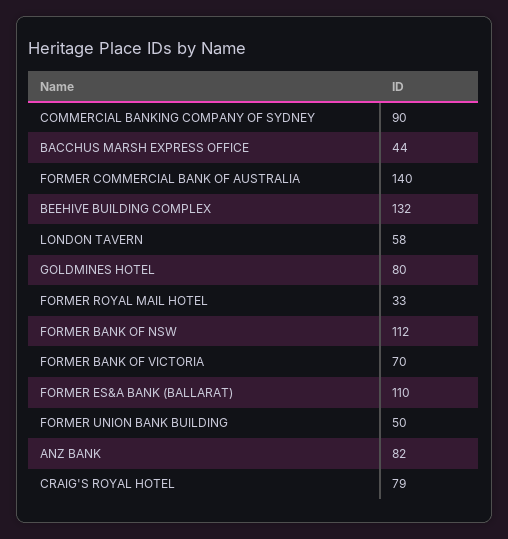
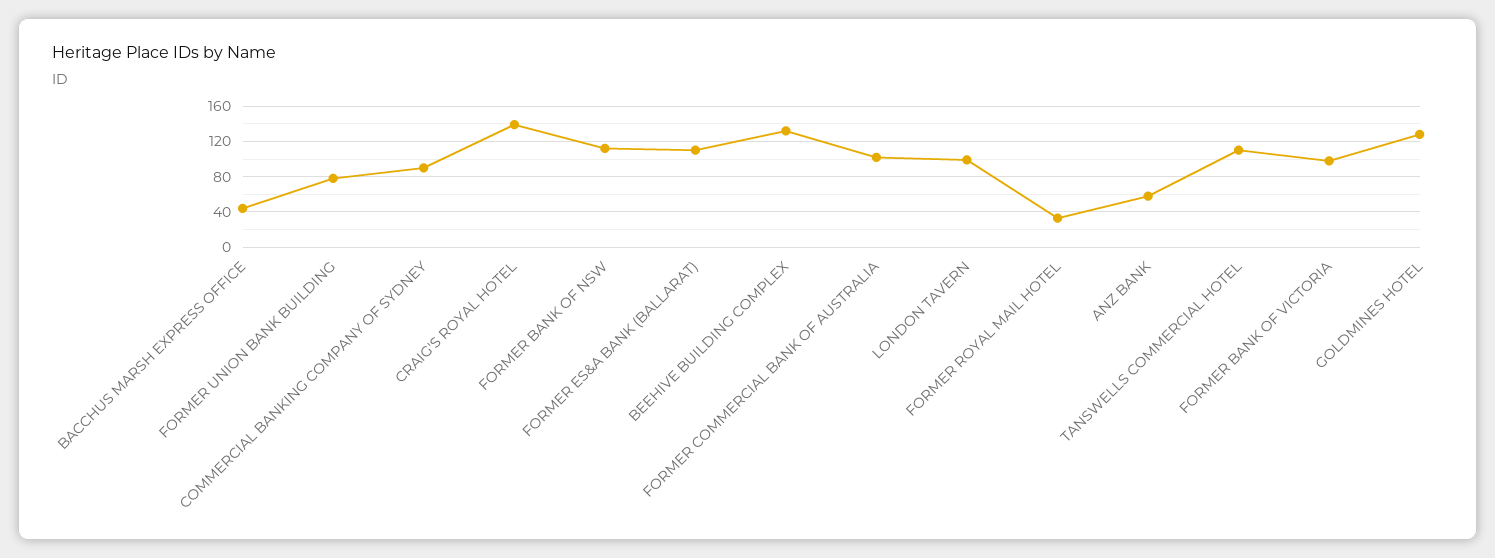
FORMER COMMERCIAL BANK OF AUSTRALIA: 140 -> 100
LONDON TAVERN: 58 -> 100
GOLDMINES HOTEL: 80 -> 130
FORMER BANK OF VICTORIA: 70 -> 100
FORMER UNION BANK BUILDING: 50 -> 80
ANZ BANK: 82 -> 60
CRAIG'S ROYAL HOTEL: 79 -> 140
TANSWELLS COMMERCIAL HOTEL: none -> 110

